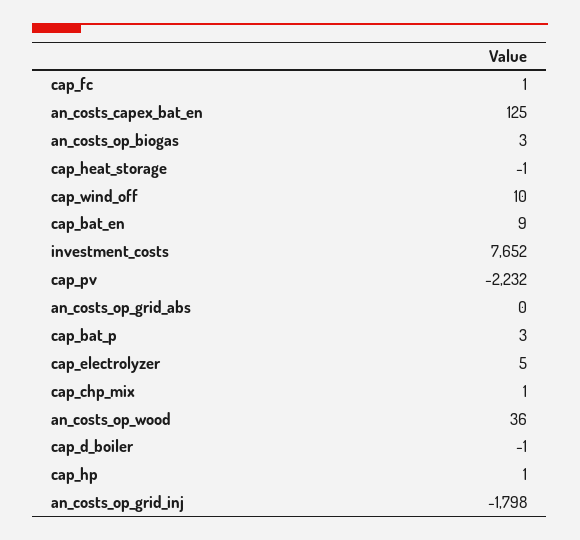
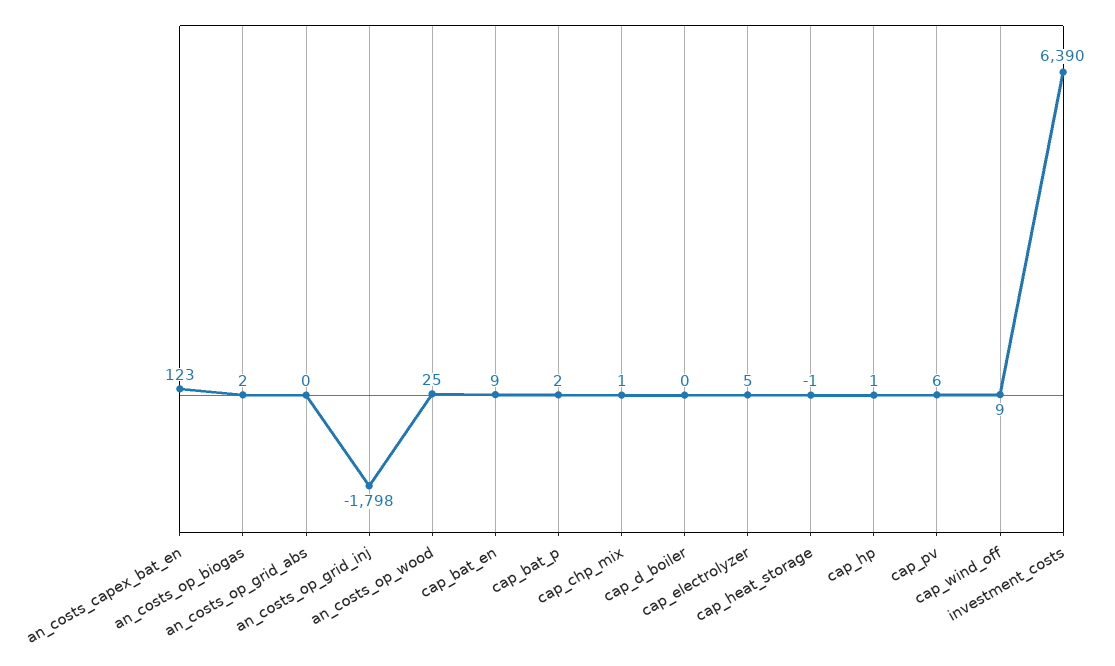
cap_fc: 1 -> none
an_costs_capex_bat_en: 125 -> 123
an_costs_op_biogas: 3 -> 2
cap_wind_off: 10 -> 9
investment_costs: 7652 -> 6390
cap_pv: -2232 -> 6
cap_bat_p: 3 -> 2
an_costs_op_wood: 36 -> 25
cap_d_boiler: -1 -> 0

